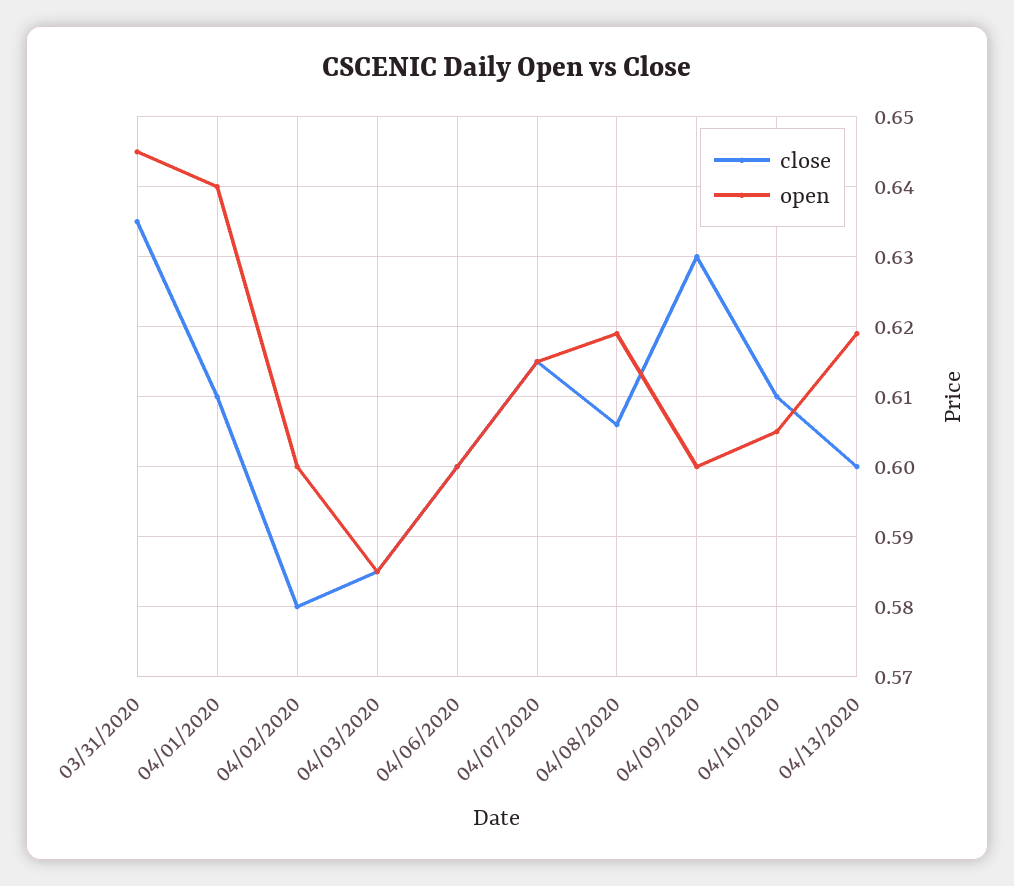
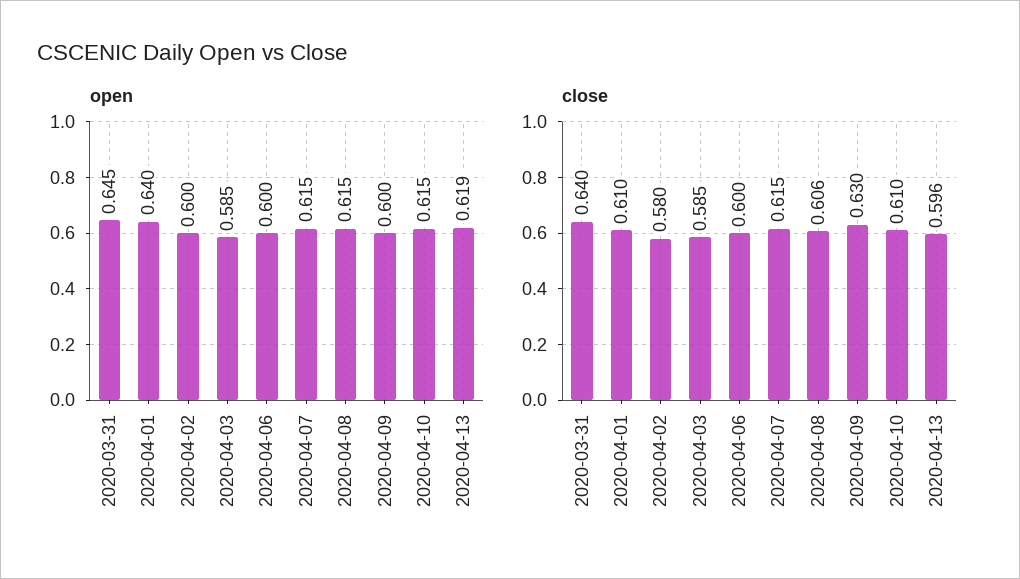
close, 03/31/2020: 0.635 -> 0.64
open, 04/08/2020: 0.619 -> 0.615
open, 04/10/2020: 0.605 -> 0.615
close, 04/13/2020: 0.6 -> 0.596

